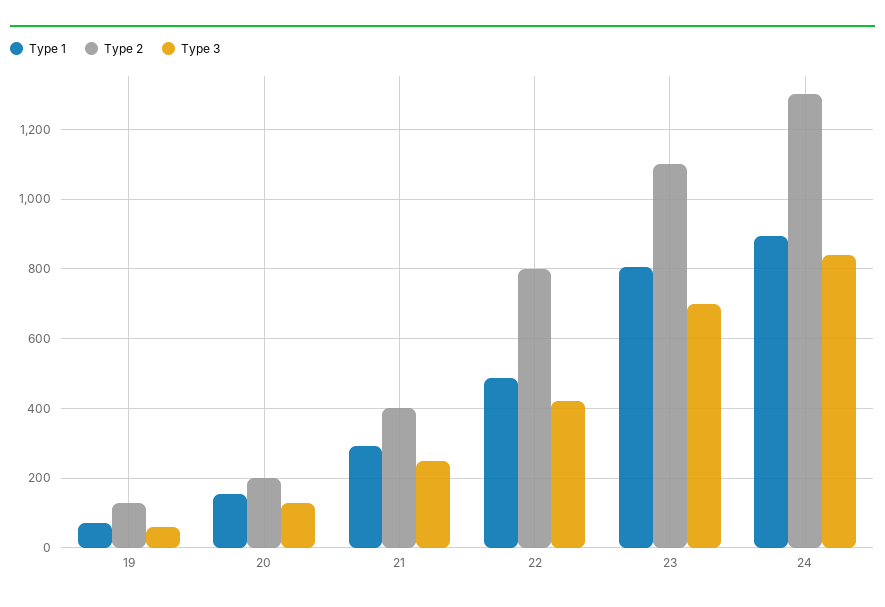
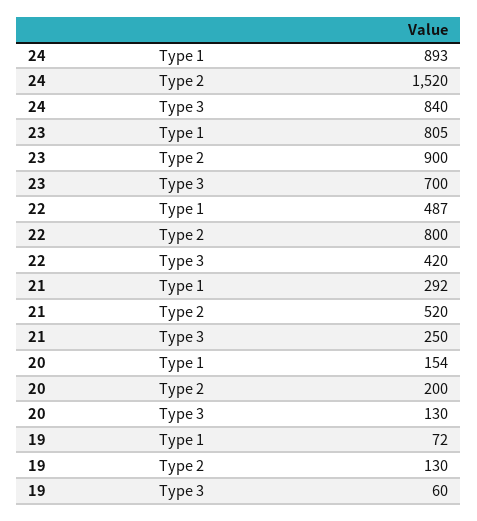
Type 2, 21: 400 -> 520
Type 2, 23: 1100 -> 900
Type 2, 24: 1300 -> 1520

